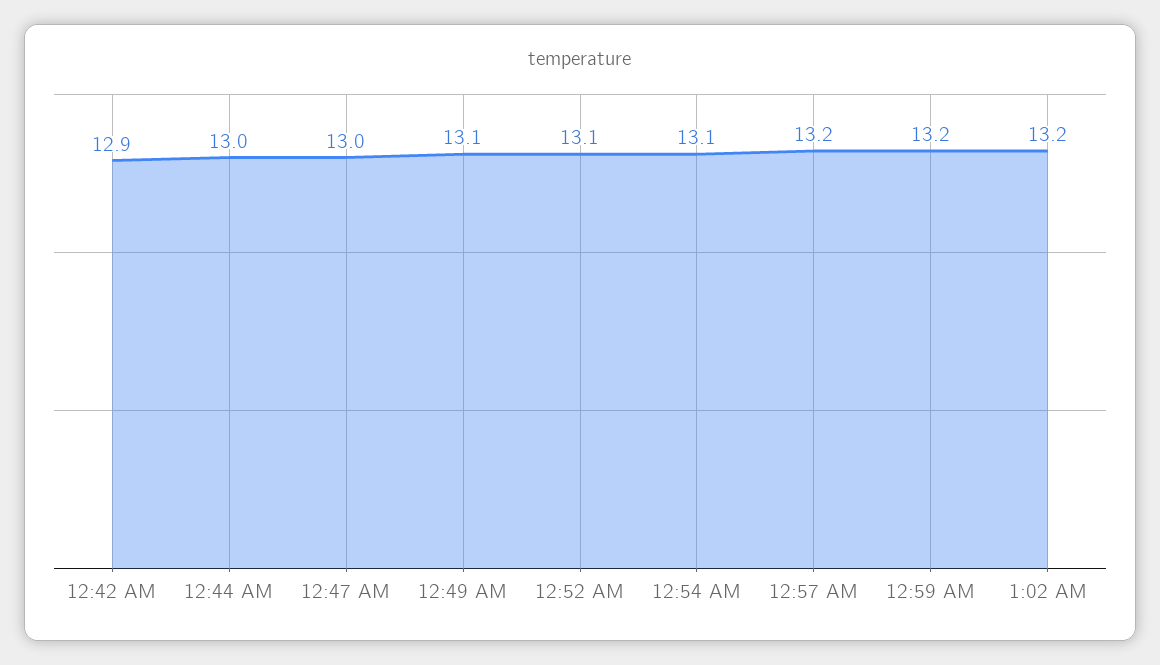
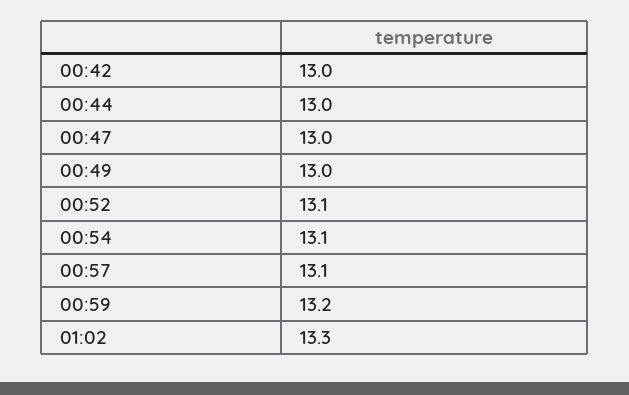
12:42 AM: 12.9 -> 13
12:49 AM: 13.1 -> 13
12:57 AM: 13.2 -> 13.1
1:02 AM: 13.2 -> 13.3

